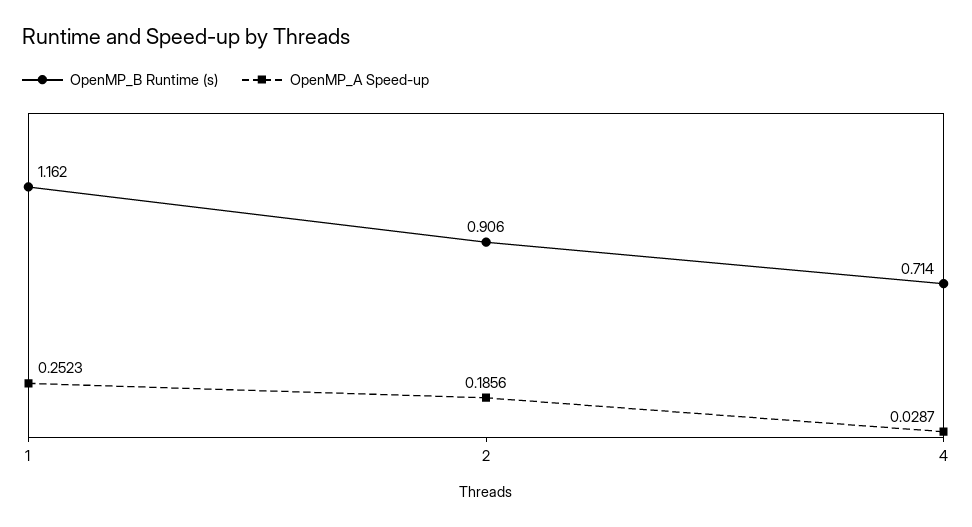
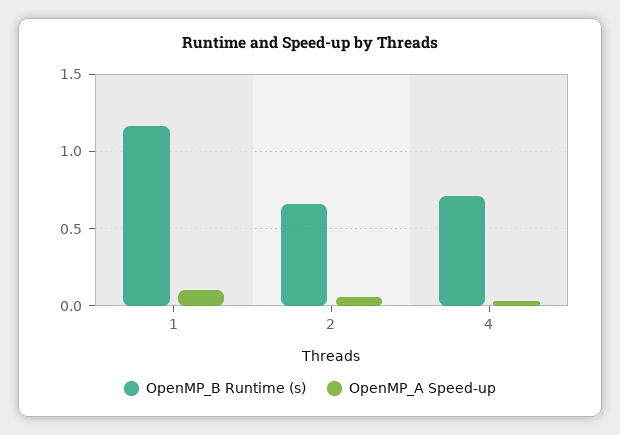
OpenMP_A Speed-up, 1: 0.2523 -> 0.1
OpenMP_B Runtime (s), 2: 0.906 -> 0.65
OpenMP_A Speed-up, 2: 0.1856 -> 0.05

